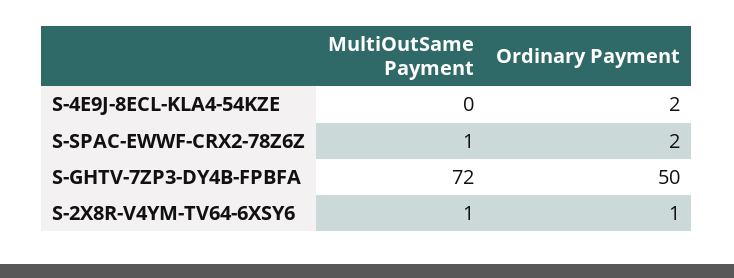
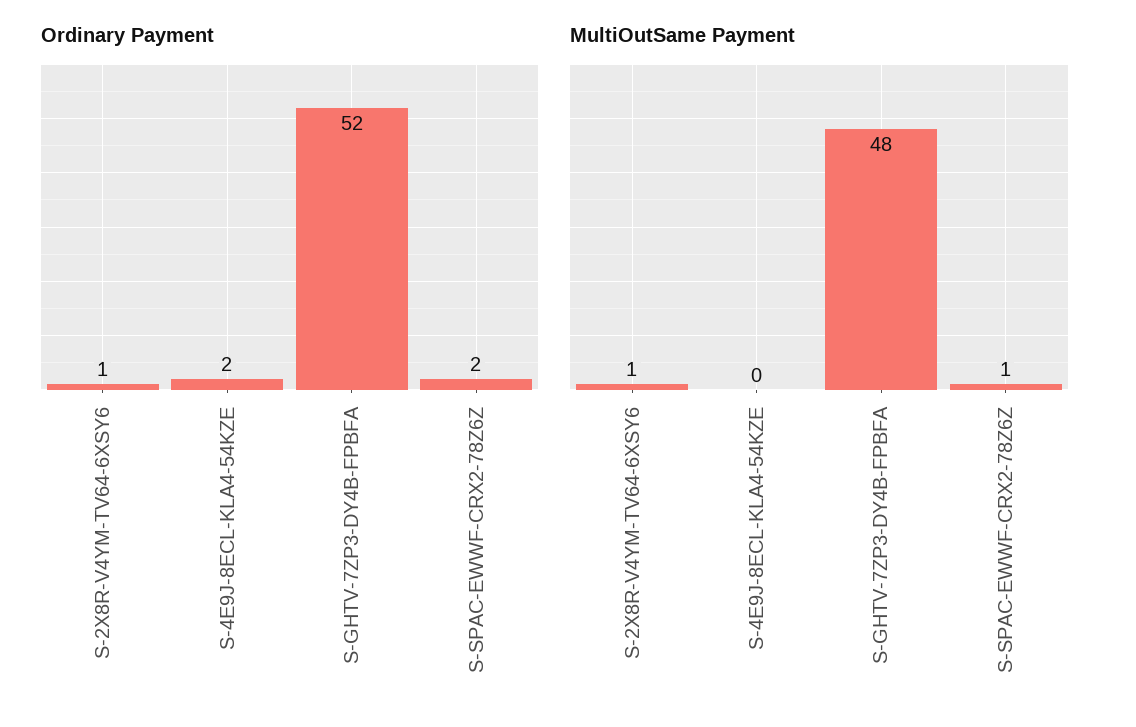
MultiOutSame Payment, S-GHTV-7ZP3-DY4B-FPBFA: 72 -> 48
Ordinary Payment, S-GHTV-7ZP3-DY4B-FPBFA: 50 -> 52

